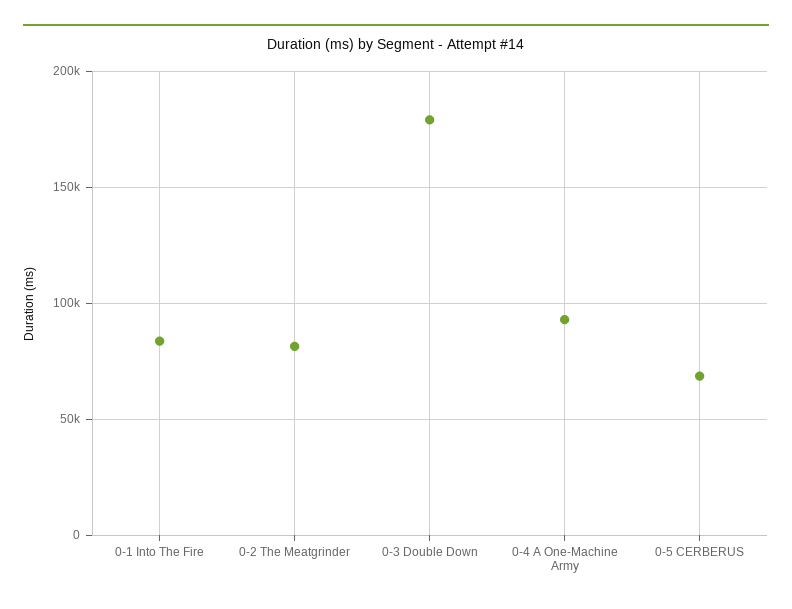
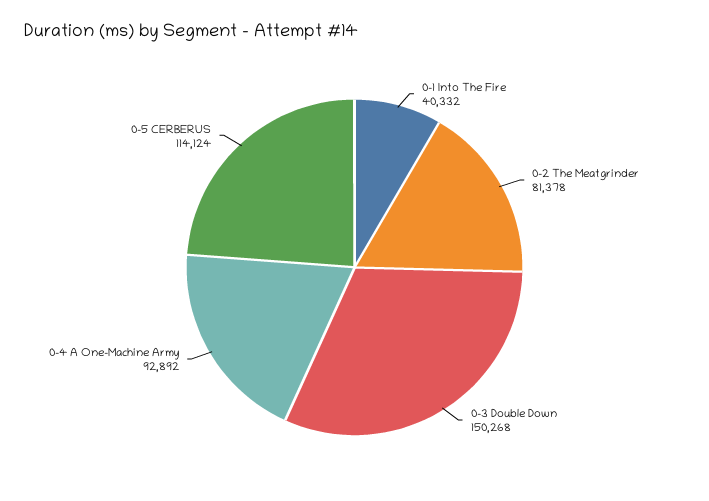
0-1 Into The Fire: 85000 -> 40332
0-3 Double Down: 180000 -> 150268
0-5 CERBERUS: 70000 -> 114124

